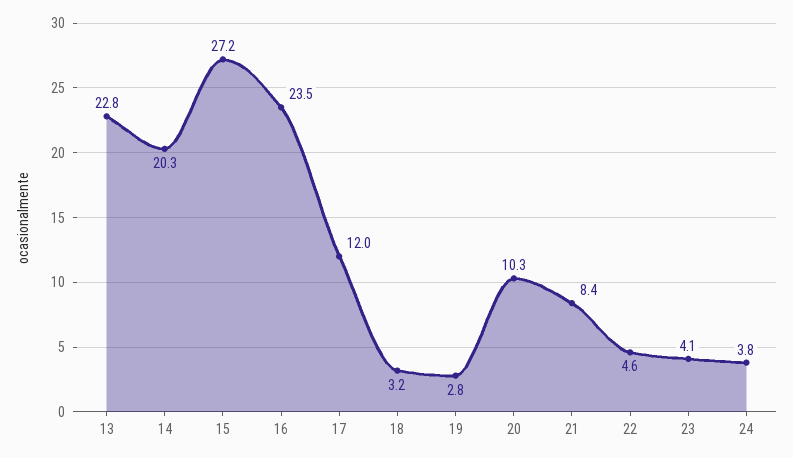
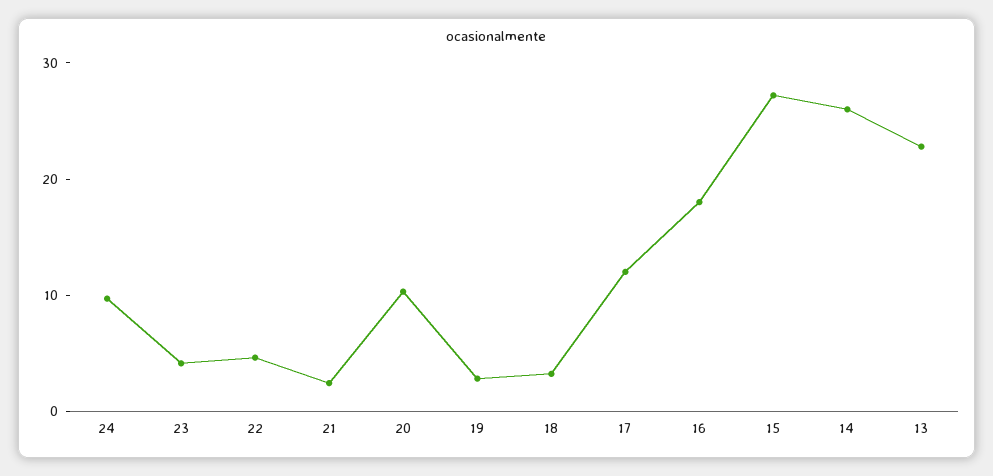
14: 20.3 -> 26
16: 23.5 -> 18
21: 8.4 -> 2
24: 3.8 -> 10

